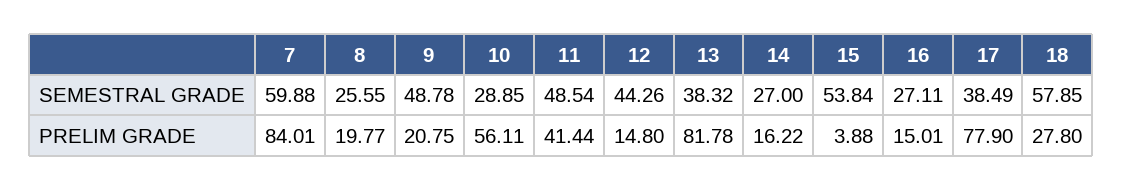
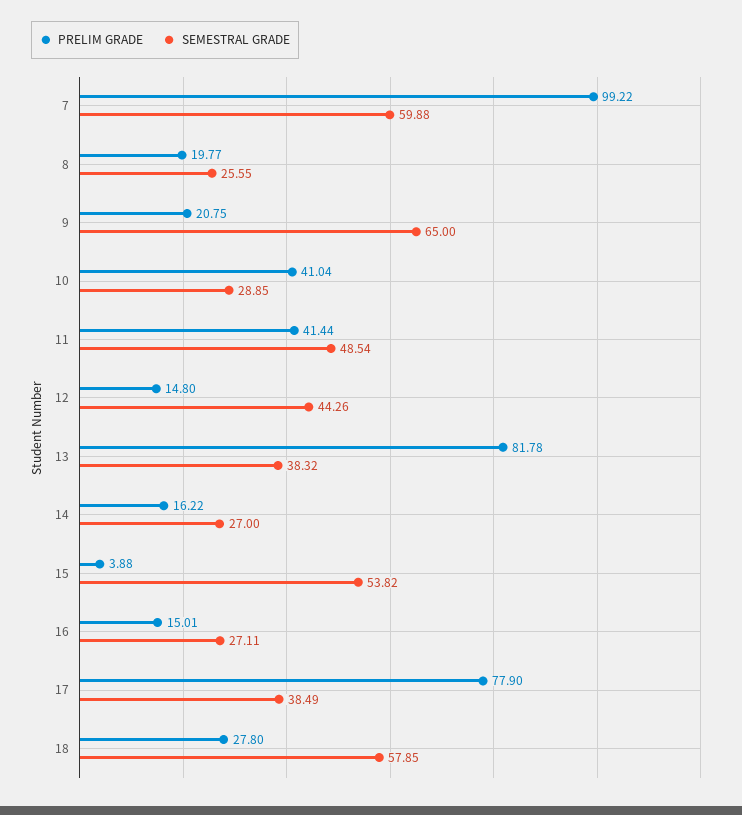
SEMESTRAL GRADE, 9: 48.78 -> 65
SEMESTRAL GRADE, 15: 53.84 -> 53.82
PRELIM GRADE, 7: 84.01 -> 99.22
PRELIM GRADE, 10: 56.11 -> 41.04

